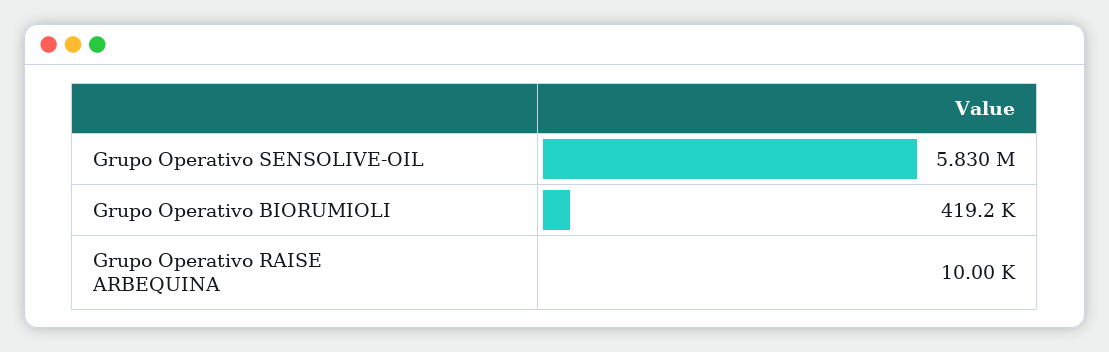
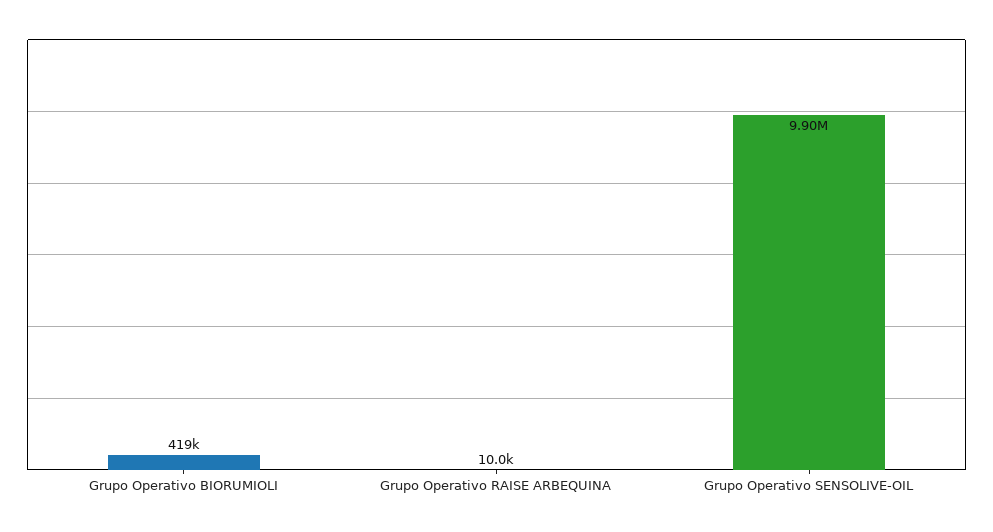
Grupo Operativo SENSOLIVE-OIL: 5830000 -> 9900000

